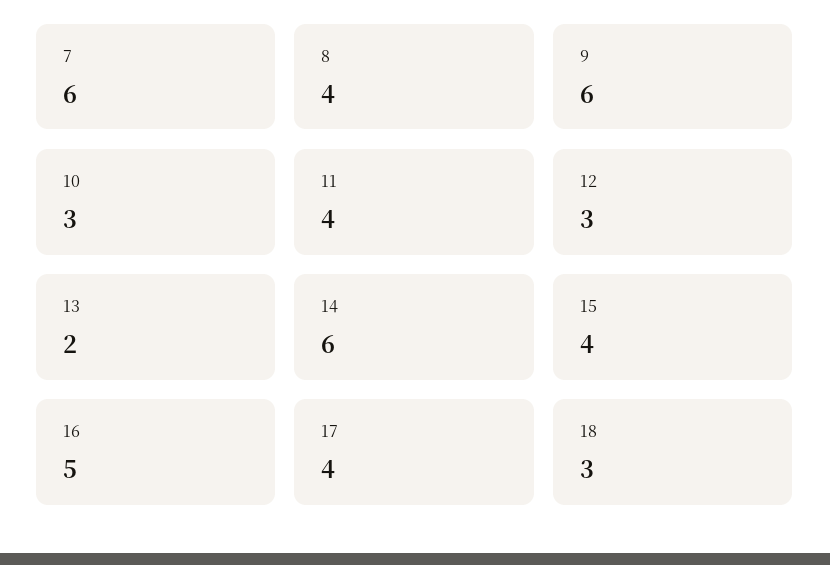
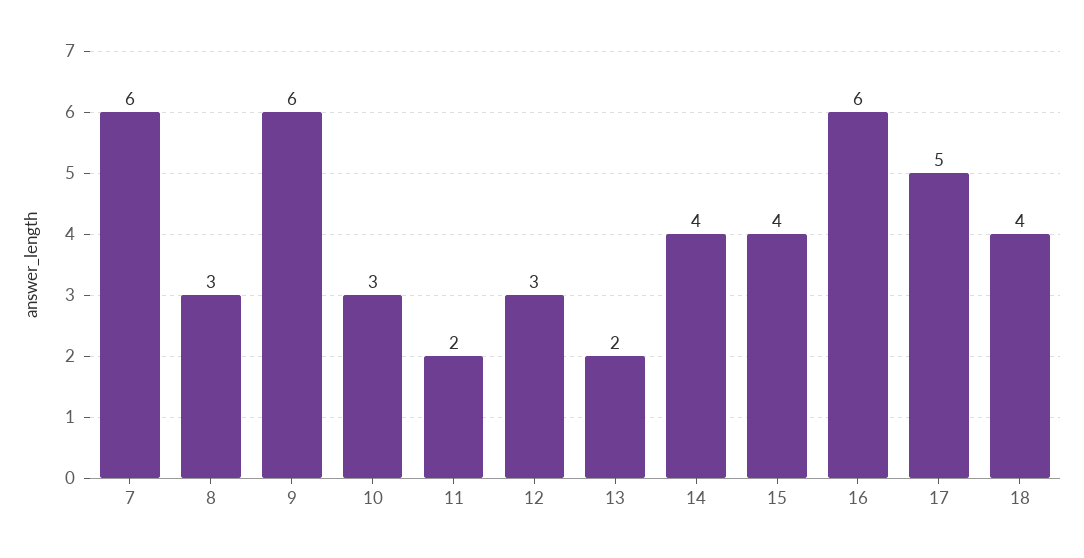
8: 4 -> 3
11: 4 -> 2
14: 6 -> 4
16: 5 -> 6
17: 4 -> 5
18: 3 -> 4

